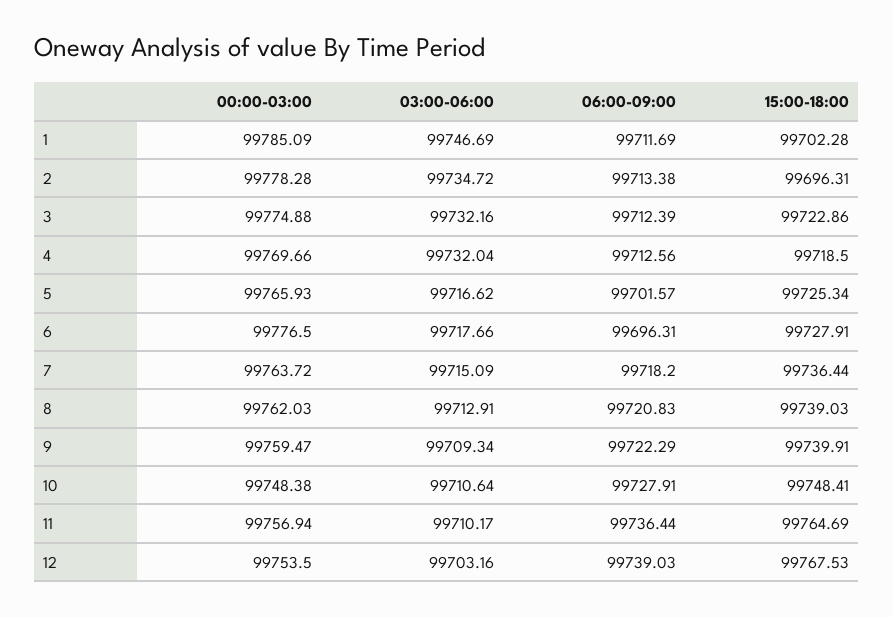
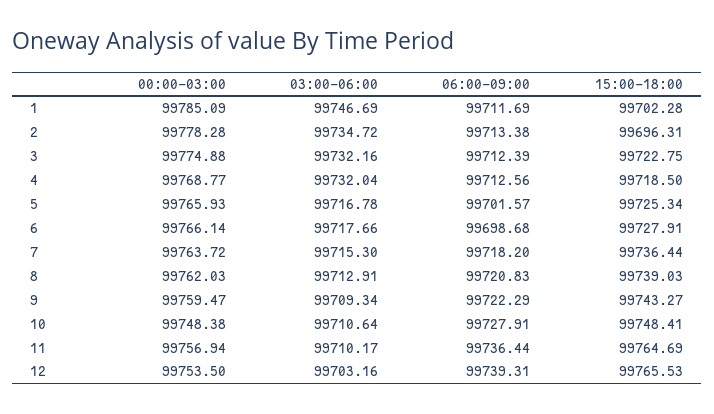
15:00-18:00, 3: 99722.86 -> 99722.75
00:00-03:00, 4: 99769.66 -> 99768.77
03:00-06:00, 5: 99716.62 -> 99716.78
00:00-03:00, 6: 99776.5 -> 99766.14
06:00-09:00, 6: 99696.31 -> 99698.68
03:00-06:00, 7: 99715.09 -> 99715.3
15:00-18:00, 9: 99739.91 -> 99743.27
06:00-09:00, 12: 99739.03 -> 99739.31
15:00-18:00, 12: 99767.53 -> 99765.53

